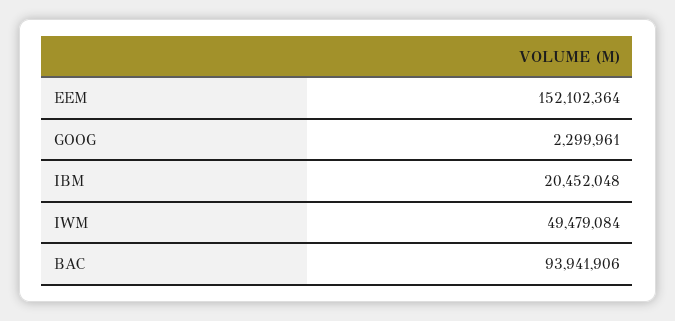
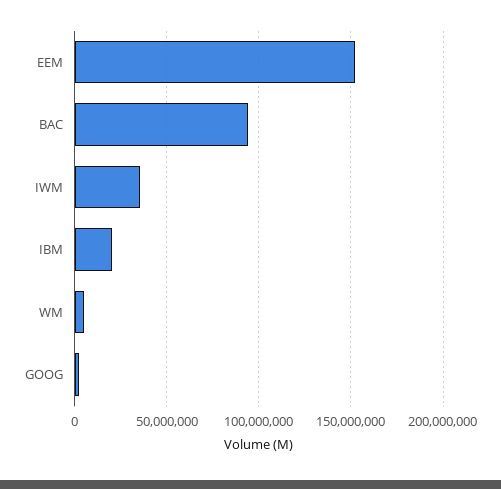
IWM: 49479084 -> 35000000
WM: none -> 5000000

